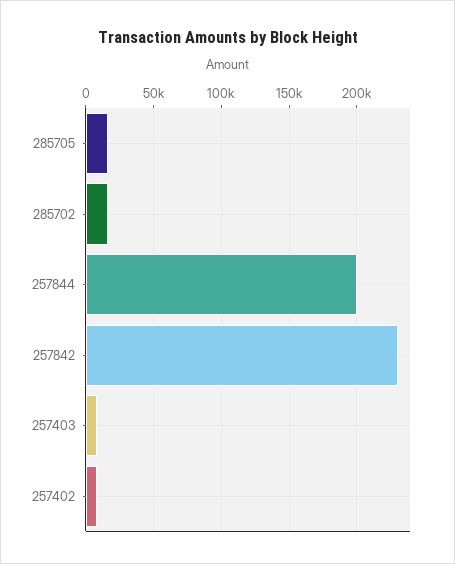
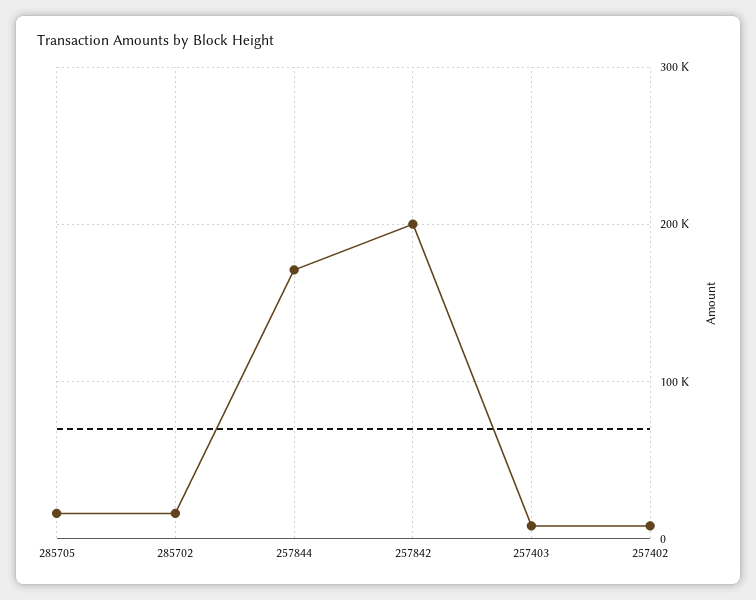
257844: 200000 -> 170000
257842: 230000 -> 200000

